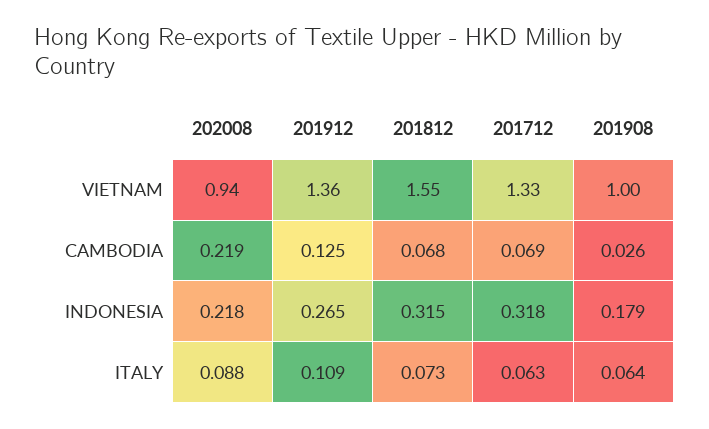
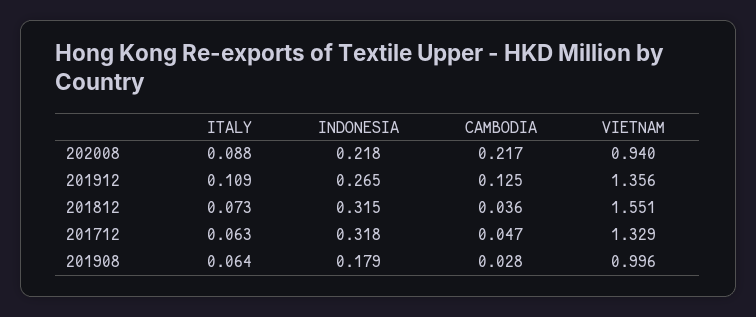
202008, CAMBODIA: 0.219 -> 0.217
201812, CAMBODIA: 0.068 -> 0.036
201712, CAMBODIA: 0.069 -> 0.047
201908, CAMBODIA: 0.026 -> 0.028

